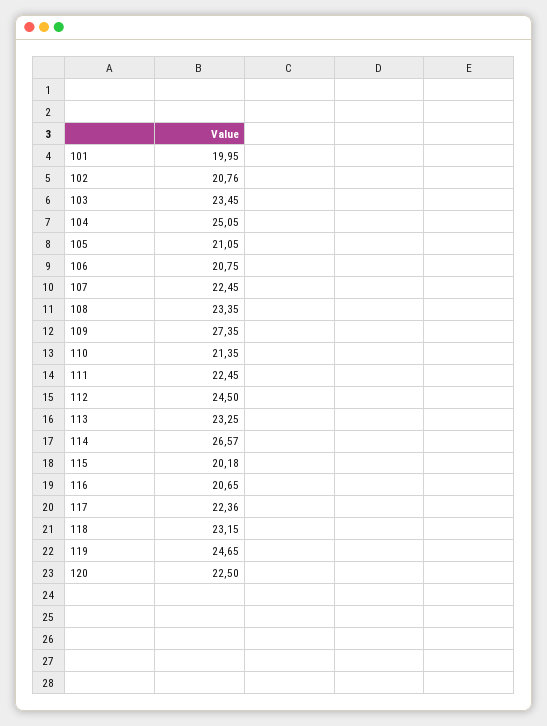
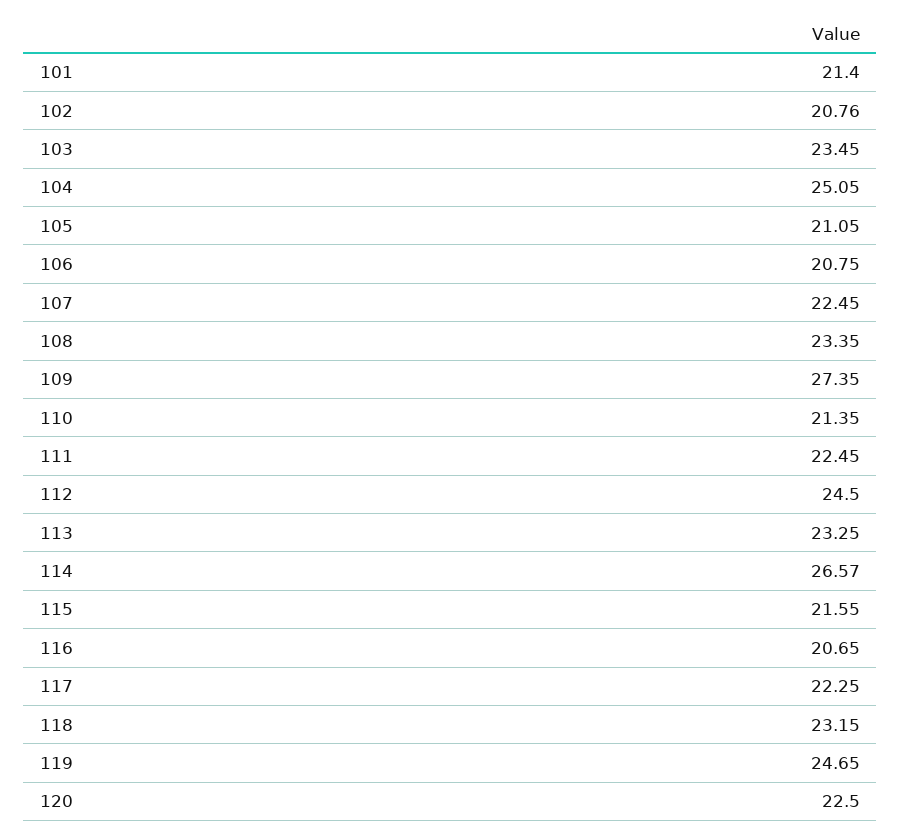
101: 19.95 -> 21.4
115: 20.18 -> 21.55
117: 22.36 -> 22.25

